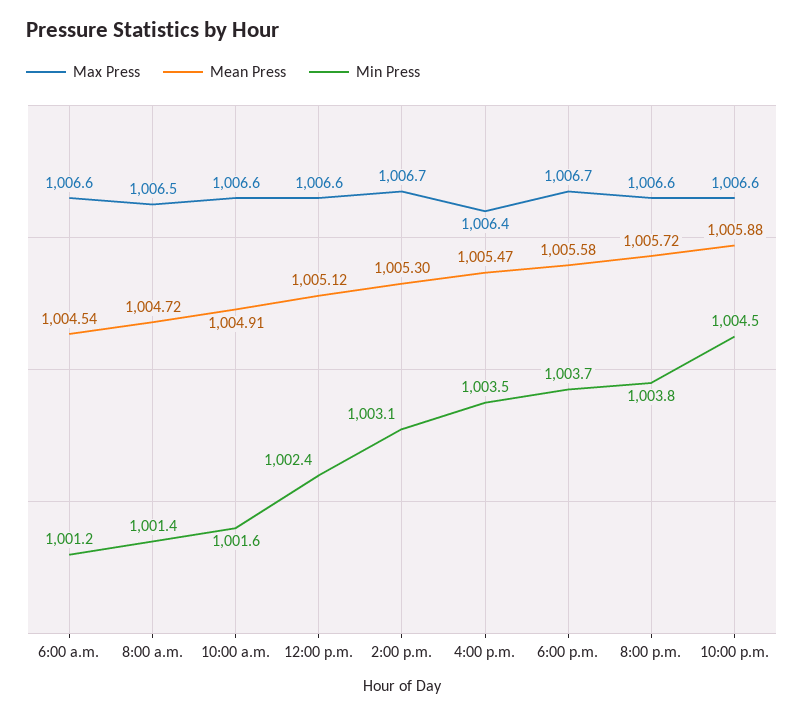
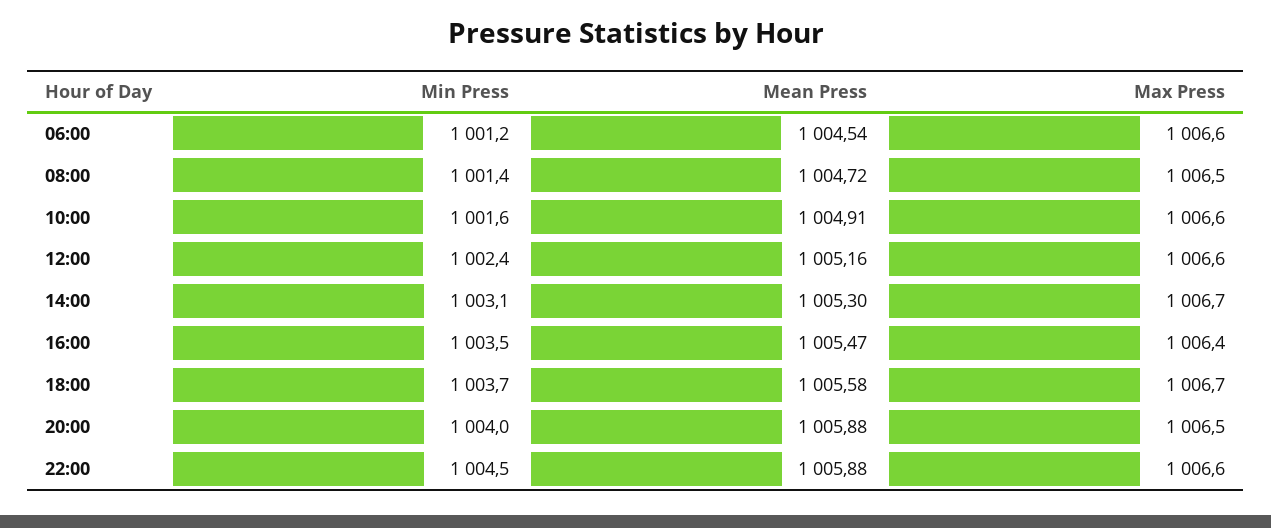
Mean Press, 12:00 p.m.: 1005.12 -> 1005.16
Max Press, 8:00 p.m.: 1006.6 -> 1006.5
Mean Press, 8:00 p.m.: 1005.72 -> 1005.88
Min Press, 8:00 p.m.: 1003.8 -> 1004

